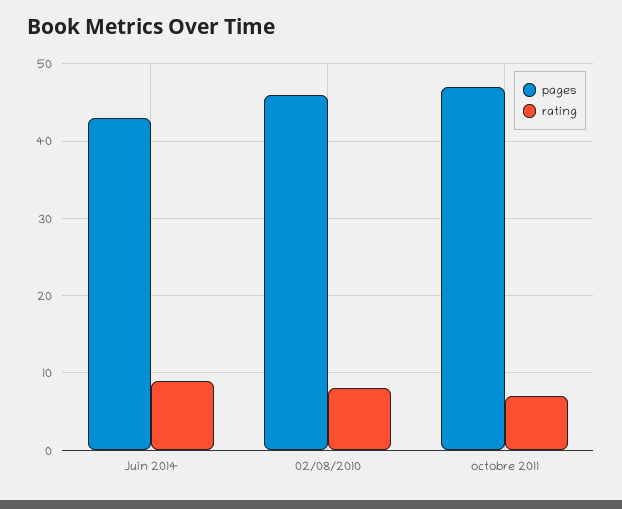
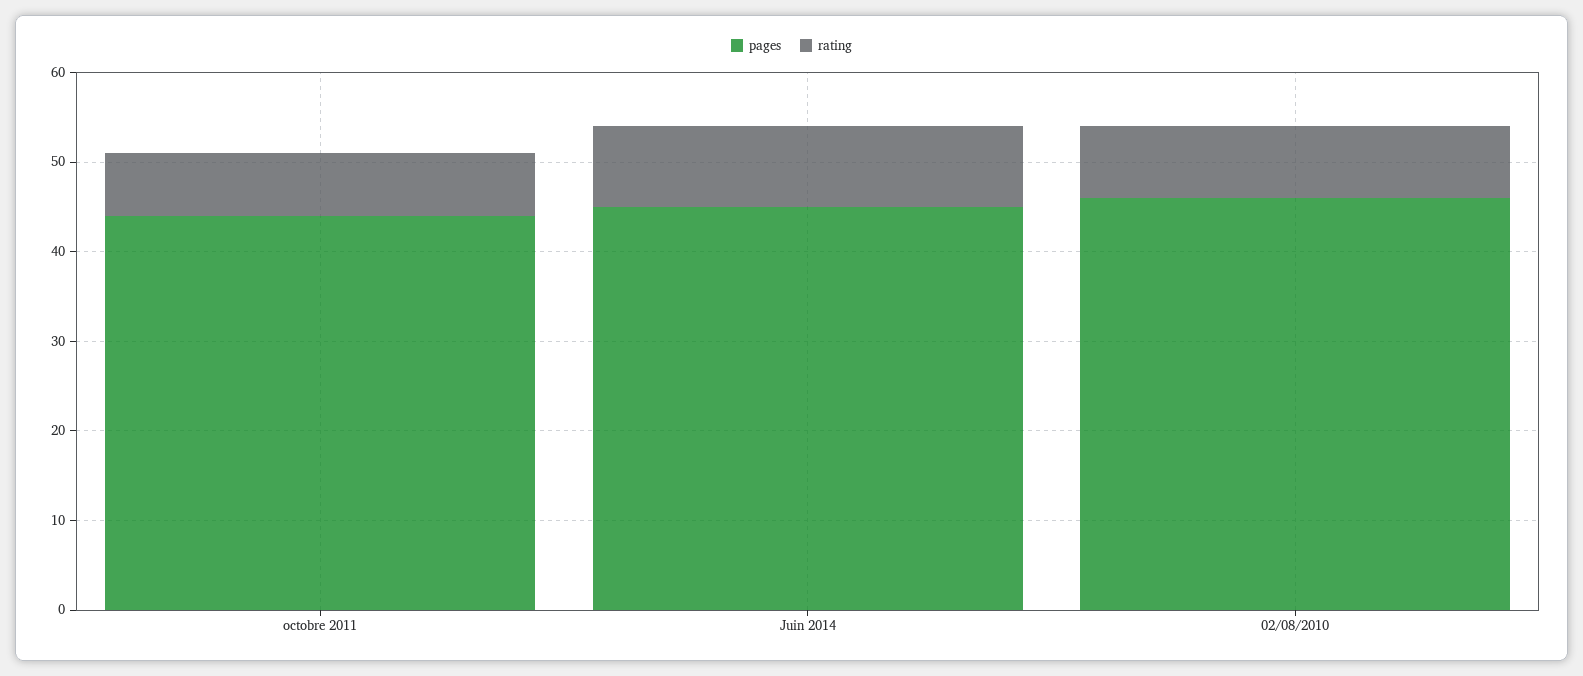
pages, Juin 2014: 43 -> 45
pages, octobre 2011: 47 -> 44

